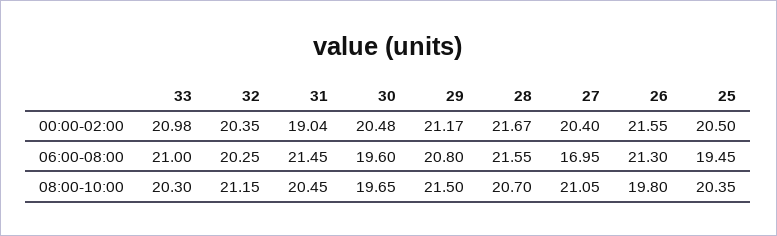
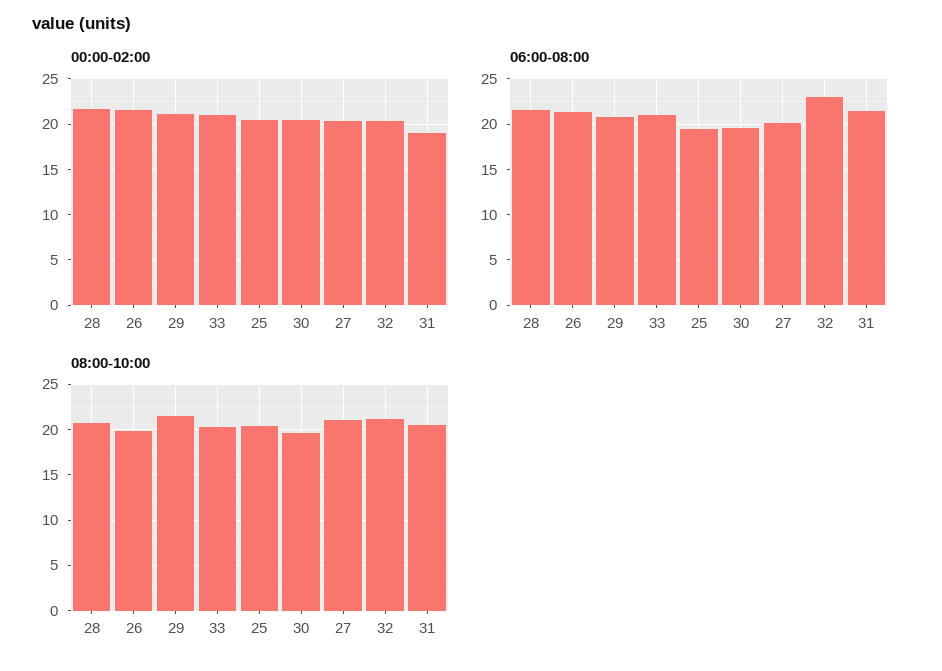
06:00-08:00, 32: 20.25 -> 23
06:00-08:00, 27: 16.95 -> 20

